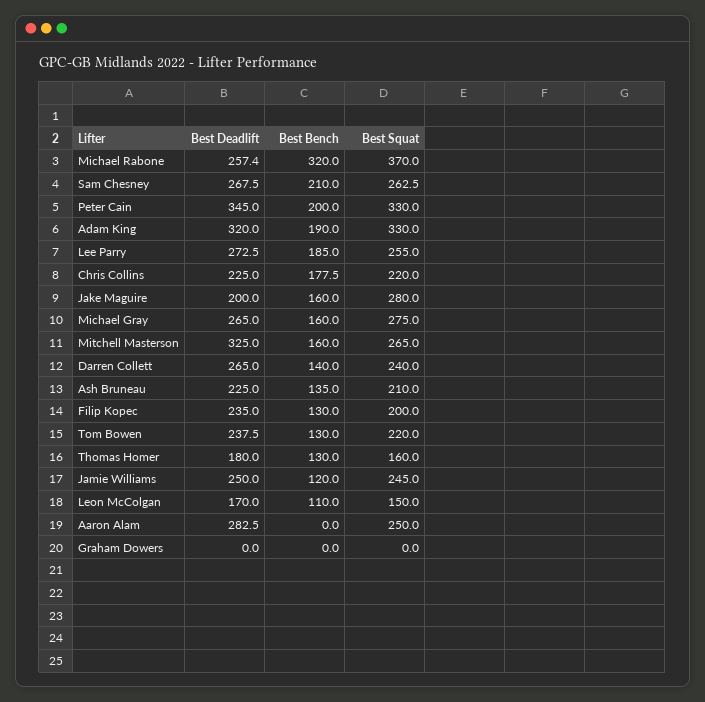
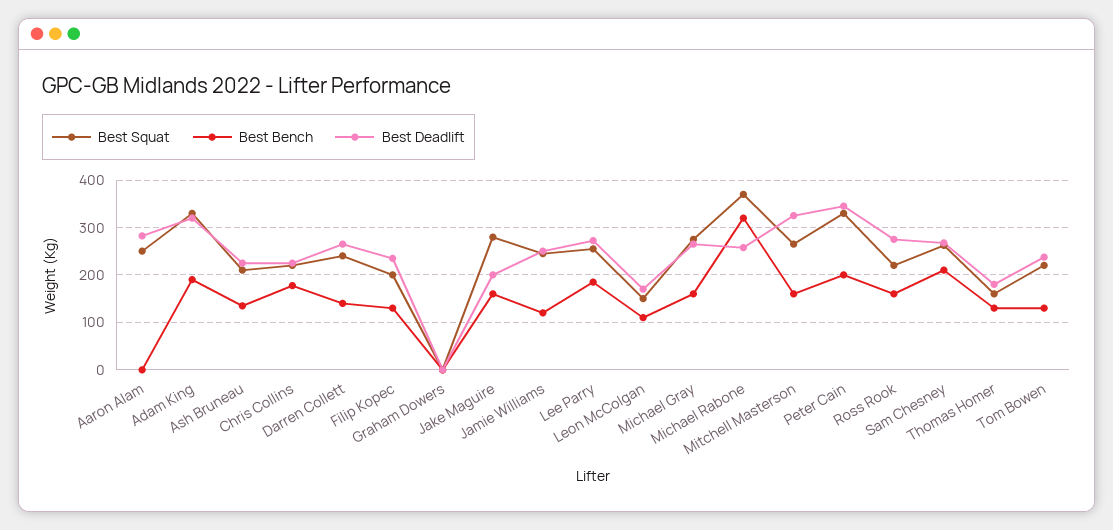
Best Squat, Ross Rook: none -> 220
Best Bench, Ross Rook: none -> 160
Best Deadlift, Ross Rook: none -> 280

